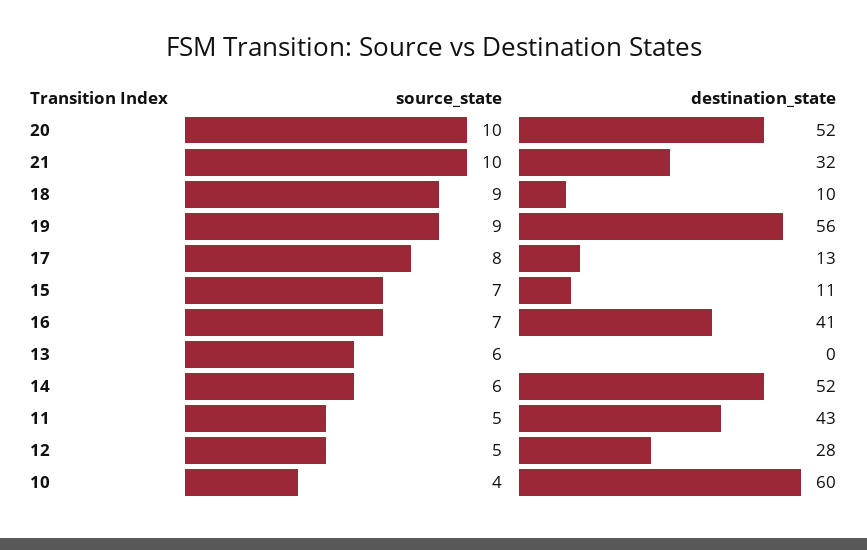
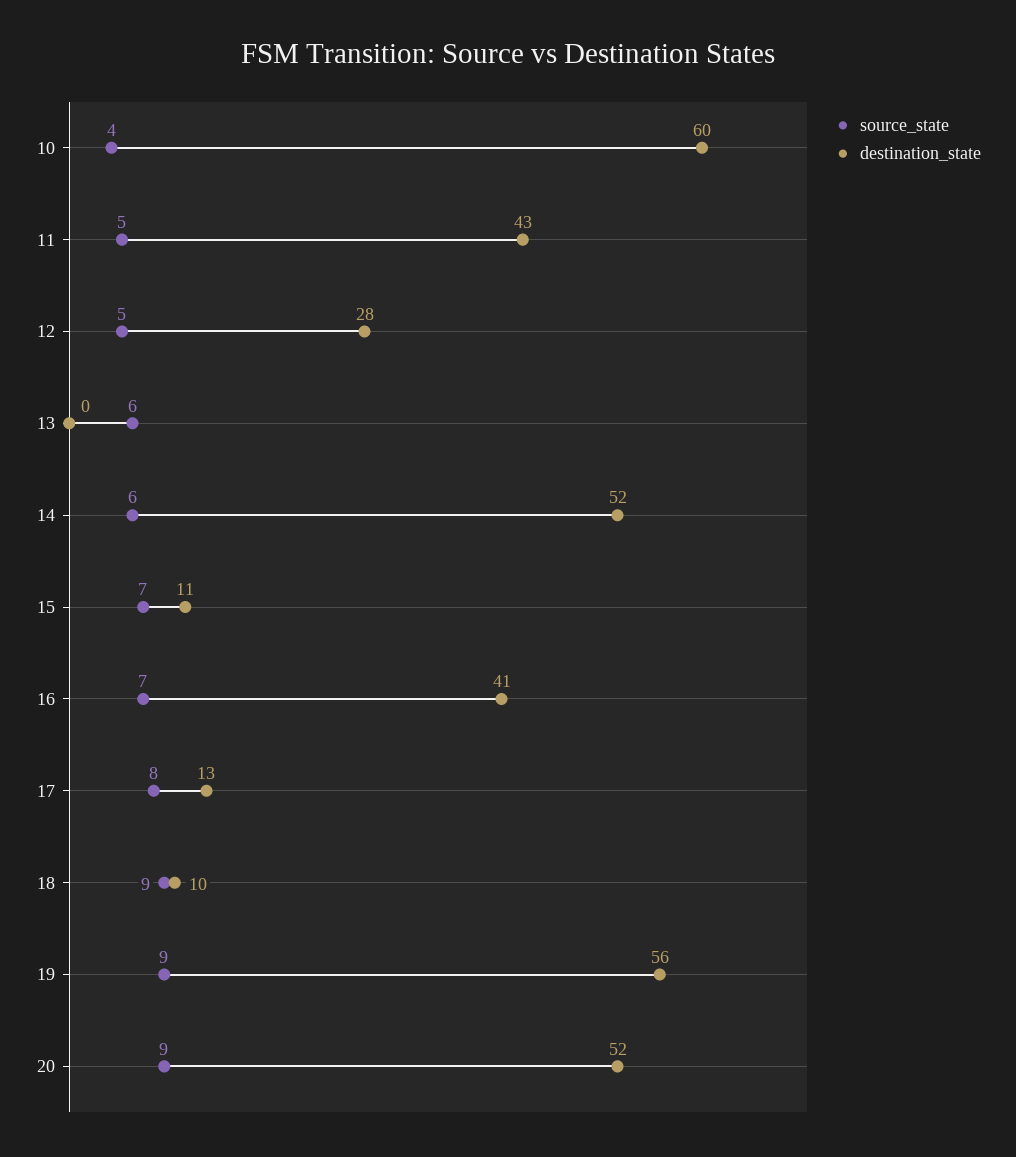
source_state, 20: 10 -> 9
source_state, 21: 10 -> none
destination_state, 21: 32 -> none

